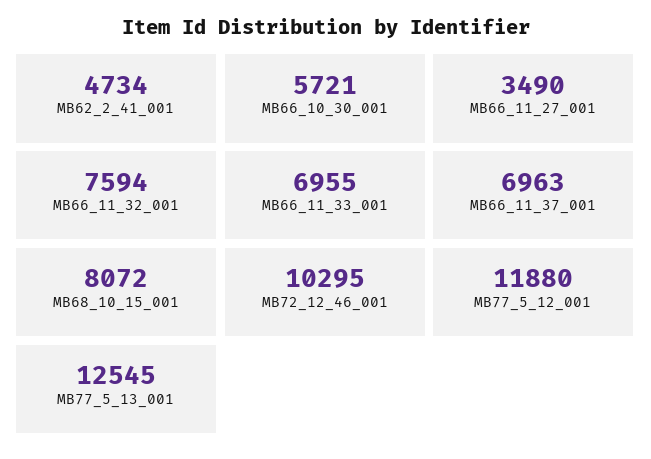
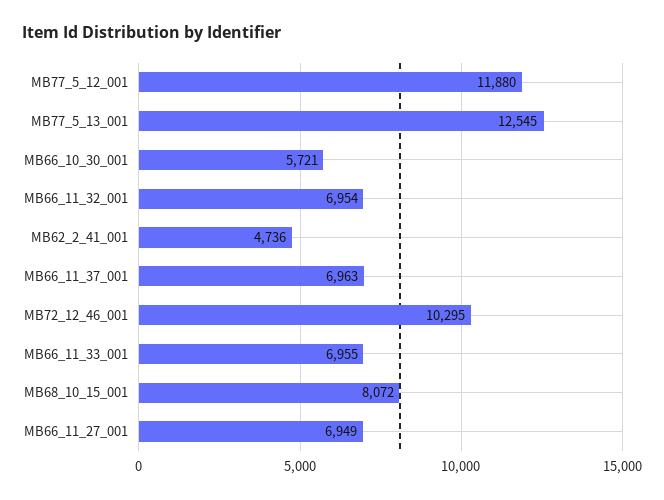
MB62_2_41_001: 4734 -> 4736
MB66_11_27_001: 3490 -> 6949
MB66_11_32_001: 7594 -> 6954

